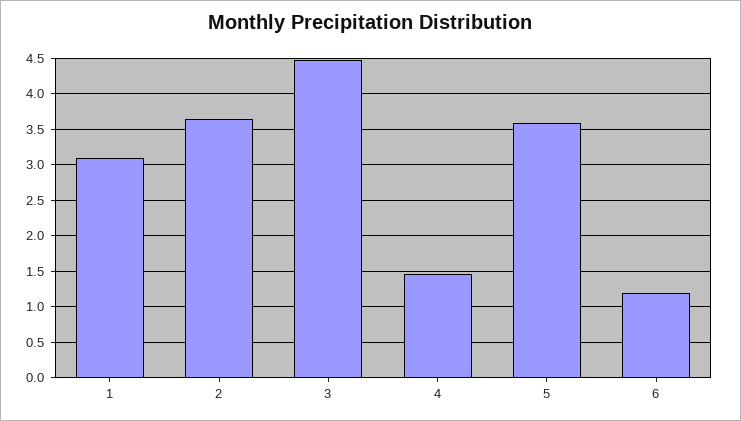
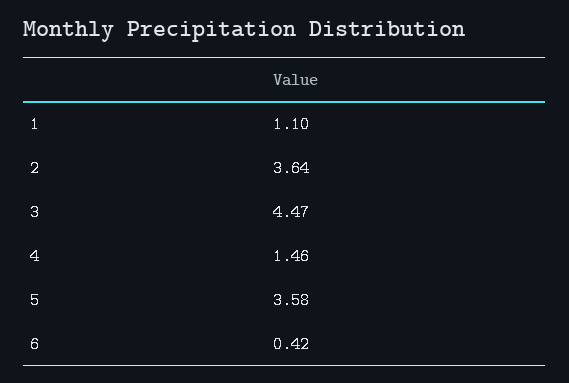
1: 3.1 -> 1.1
6: 1.2 -> 0.42

